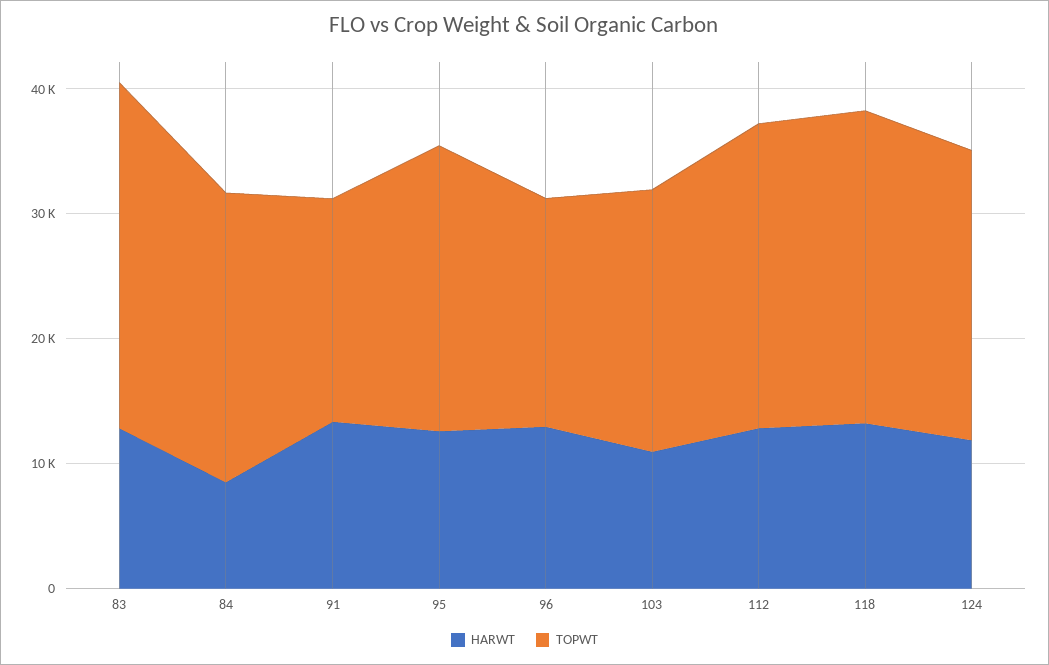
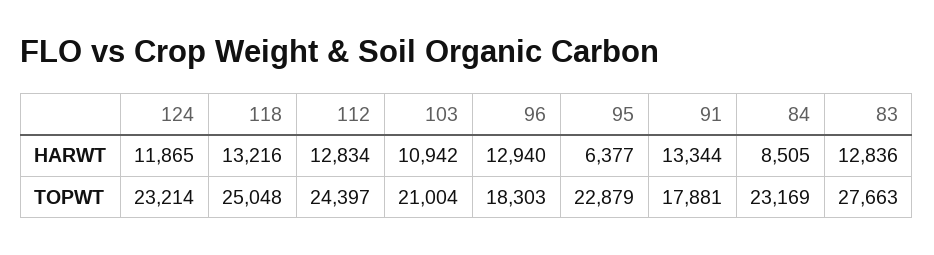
HARWT, 95: 12000 -> 6377

